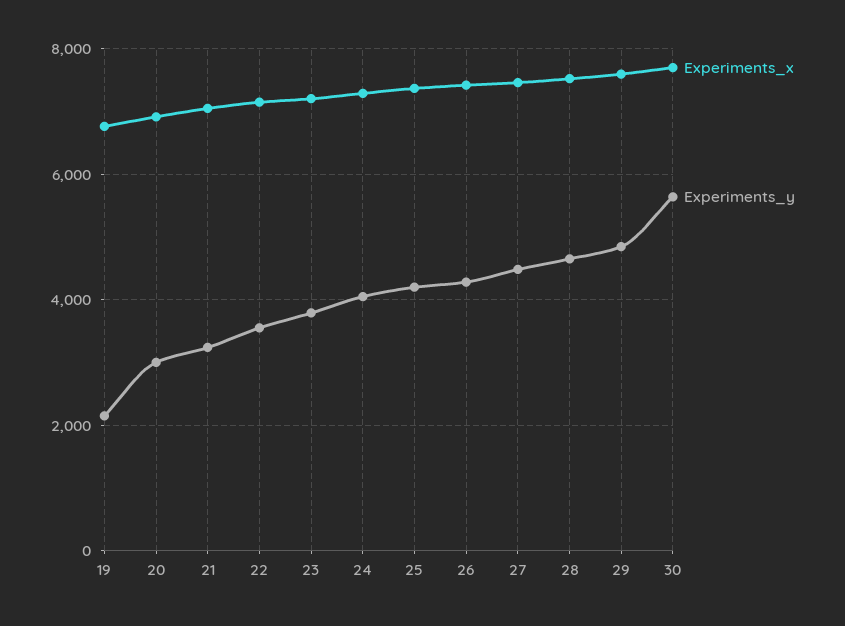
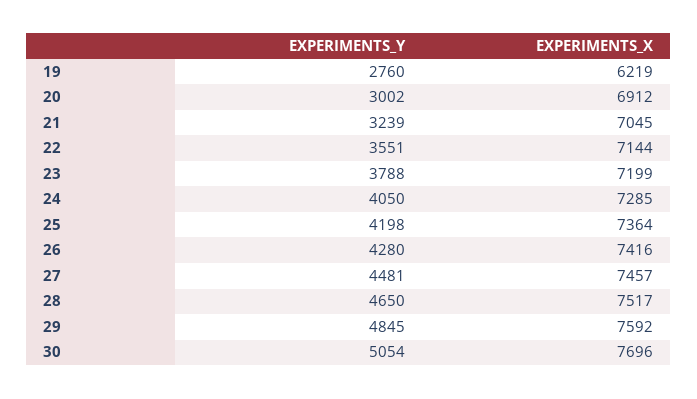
Experiments_x, 19: 6800 -> 6219
Experiments_y, 19: 2200 -> 2760
Experiments_y, 30: 5600 -> 5054

